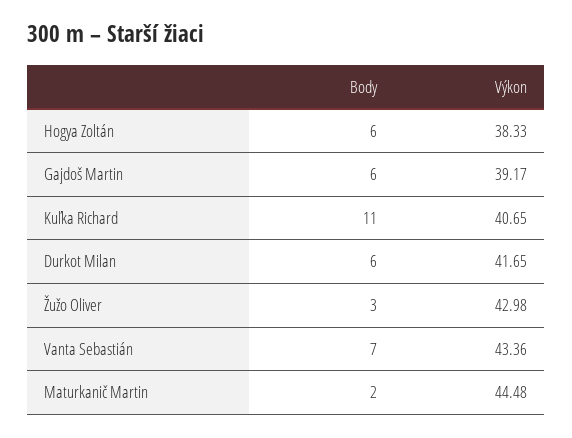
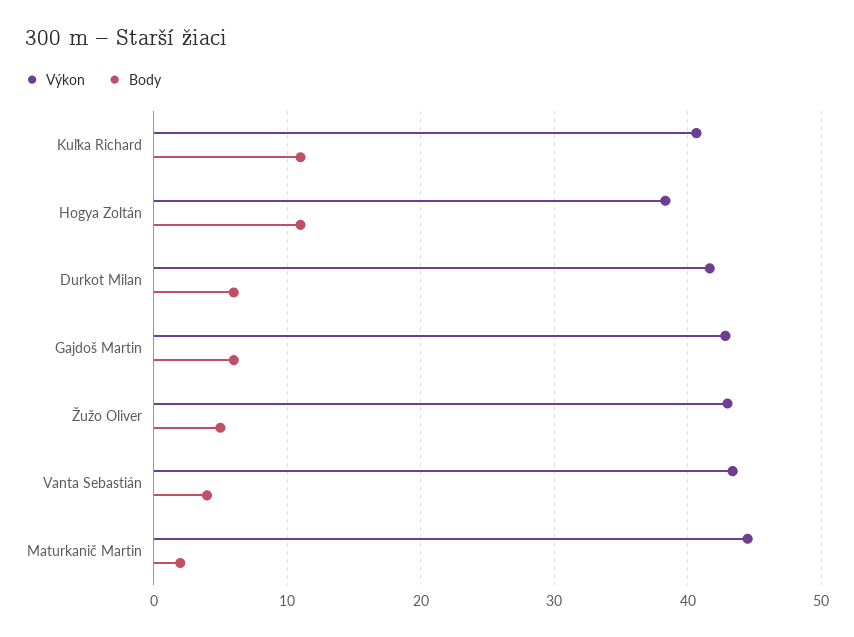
Body, Hogya Zoltán: 6 -> 11
Výkon, Gajdoš Martin: 39.17 -> 43
Body, Žužo Oliver: 3 -> 5
Body, Vanta Sebastián: 7 -> 4

